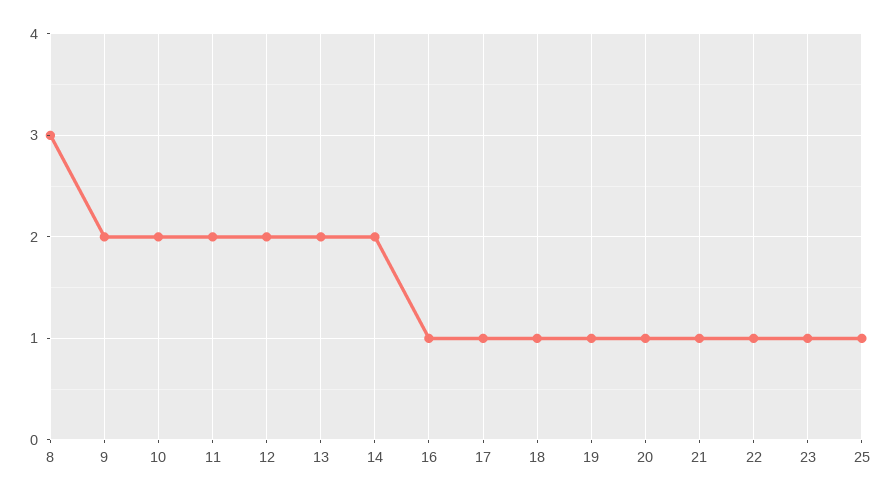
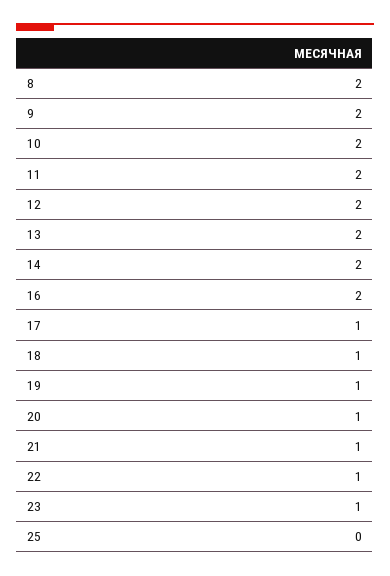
8: 3 -> 2
16: 1 -> 2
25: 1 -> 0

